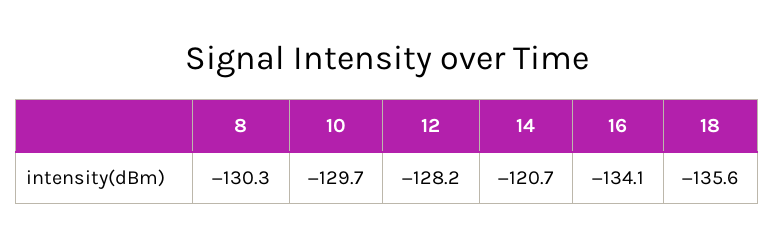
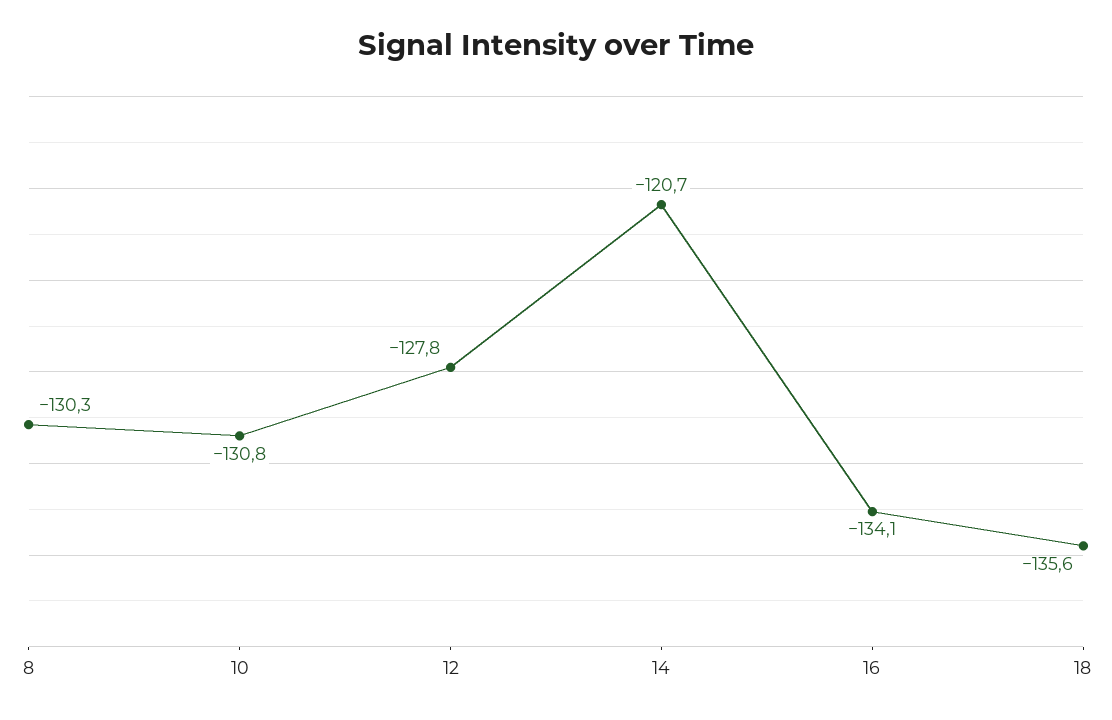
10: -129.7 -> -130.8
12: -128.2 -> -127.8

